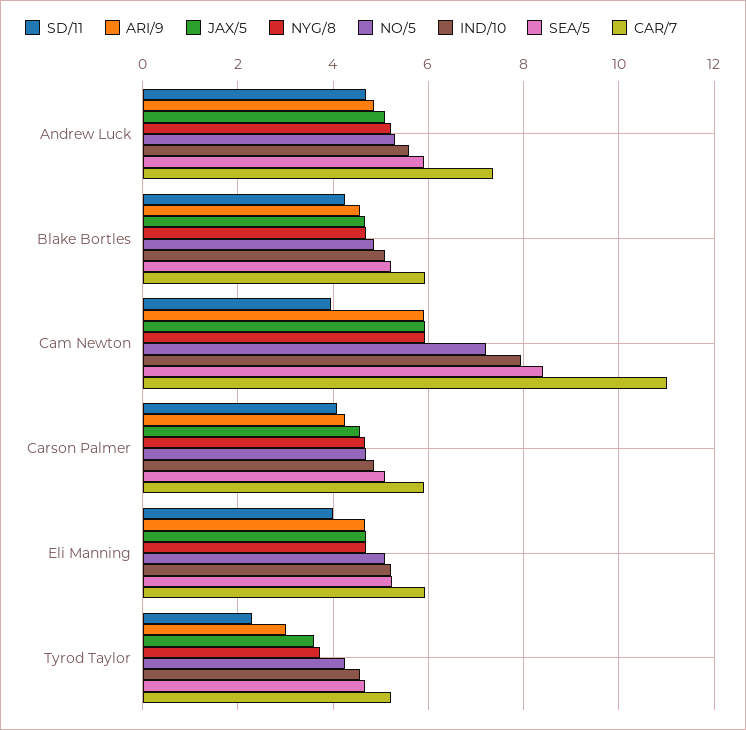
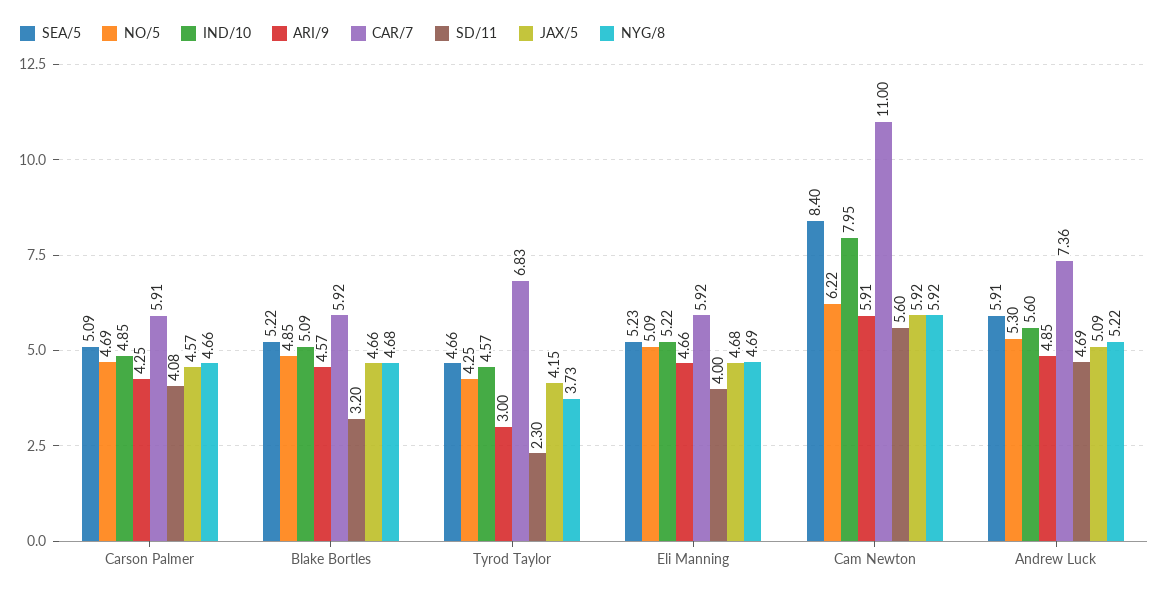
SD/11, Blake Bortles: 4.2 -> 3.2
SD/11, Cam Newton: 4 -> 5.6
NO/5, Cam Newton: 7.2 -> 6.22
JAX/5, Tyrod Taylor: 3.6 -> 4.15
CAR/7, Tyrod Taylor: 5.2 -> 6.83

